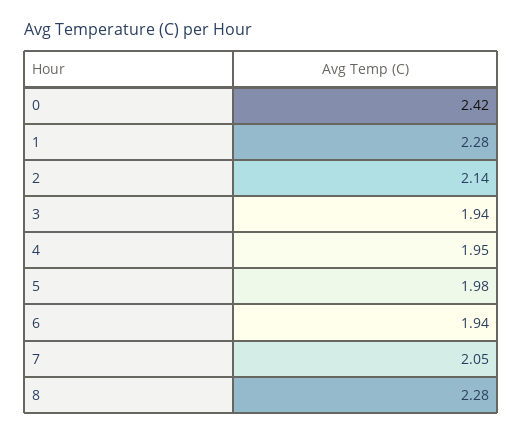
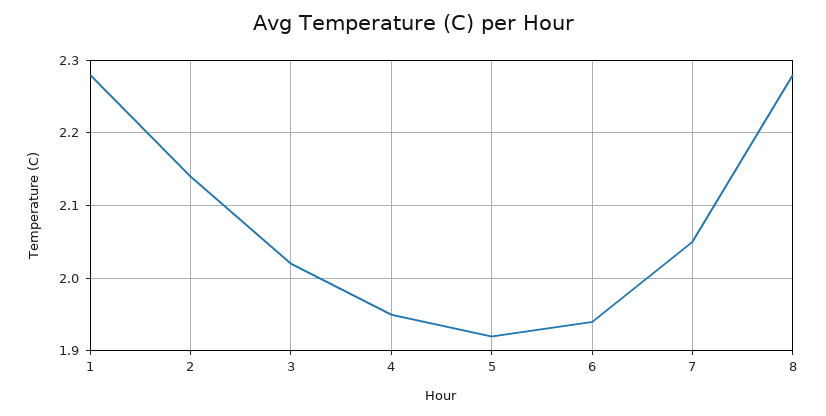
0: 2.42 -> none
3: 1.94 -> 2.02
5: 1.98 -> 1.92

